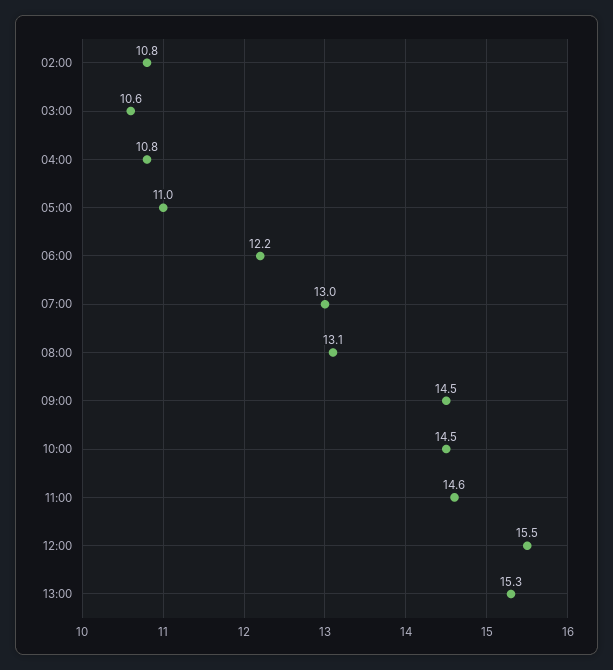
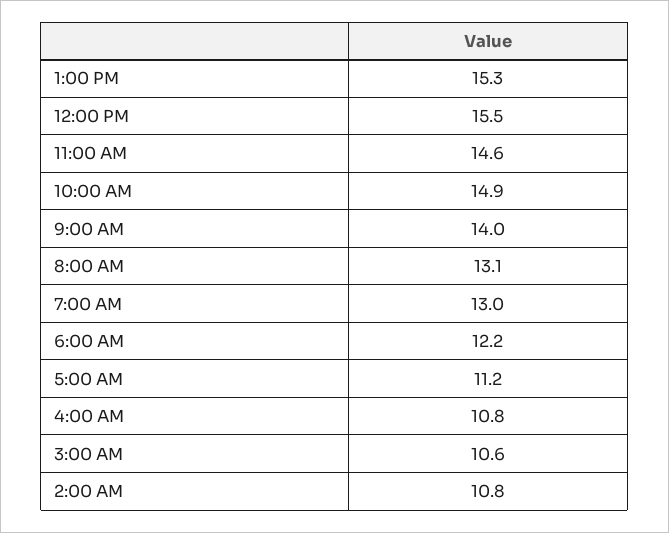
05:00: 11 -> 11.2
09:00: 14.5 -> 14
10:00: 14.5 -> 14.9

